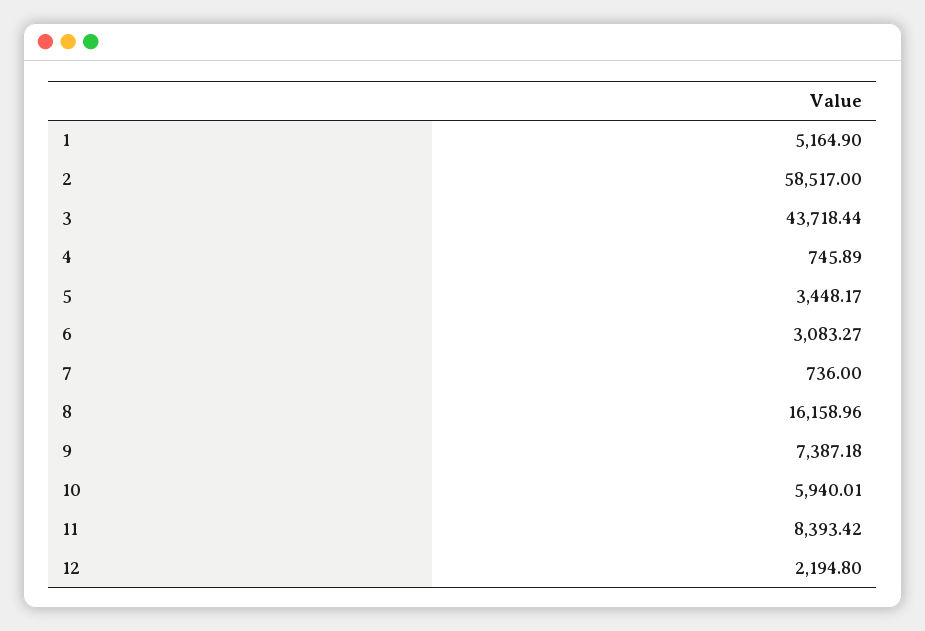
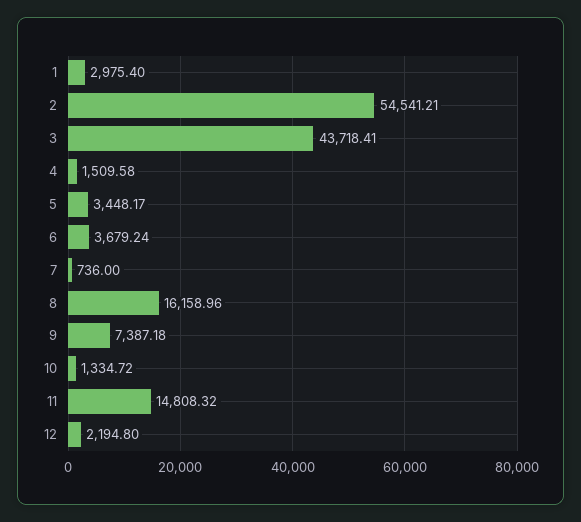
1: 5164.9 -> 2975.4
2: 58517 -> 54541.21
3: 43718.44 -> 43718.41
4: 745.89 -> 1509.58
6: 3083.27 -> 3679.24
10: 5940.01 -> 1334.72
11: 8393.42 -> 14808.32

